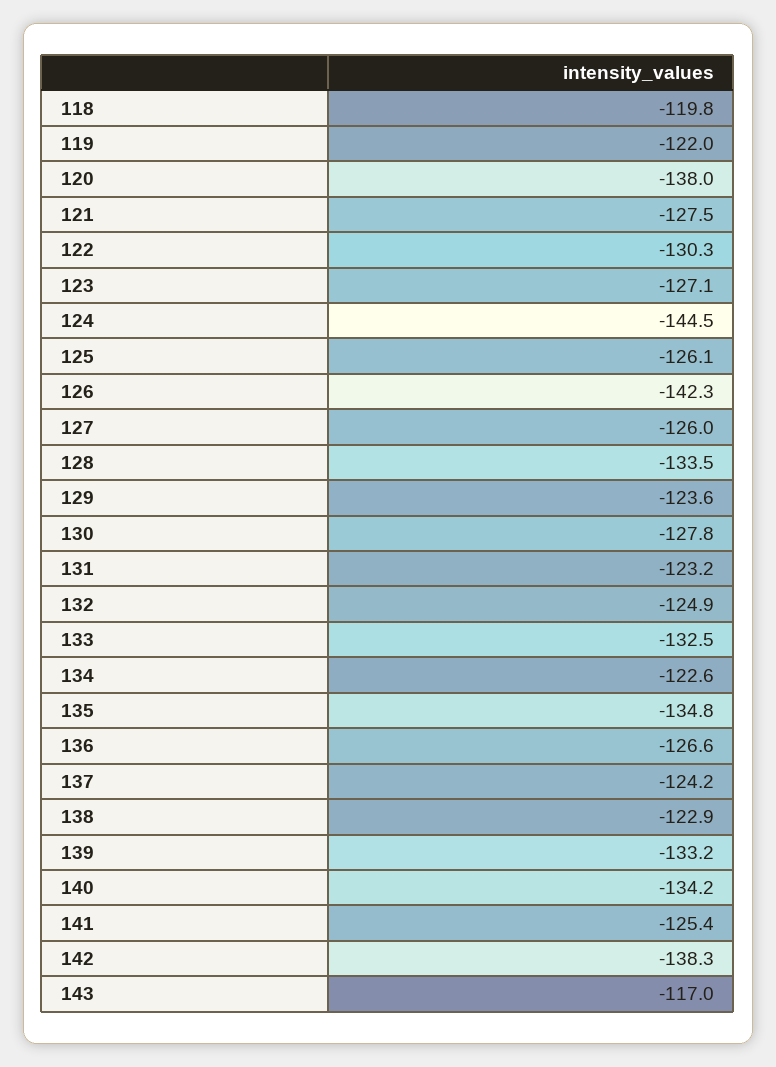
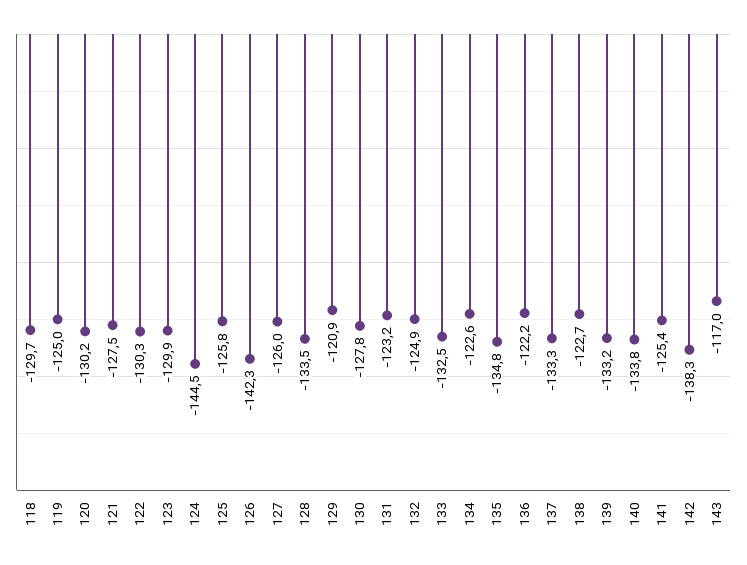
118: -119.8 -> -129.7
119: -122 -> -125
120: -138 -> -130.2
123: -127.1 -> -129.9
125: -126.1 -> -125.8
129: -123.6 -> -120.9
136: -126.6 -> -122.2
137: -124.2 -> -133.3
138: -122.9 -> -122.7
140: -134.2 -> -133.8

